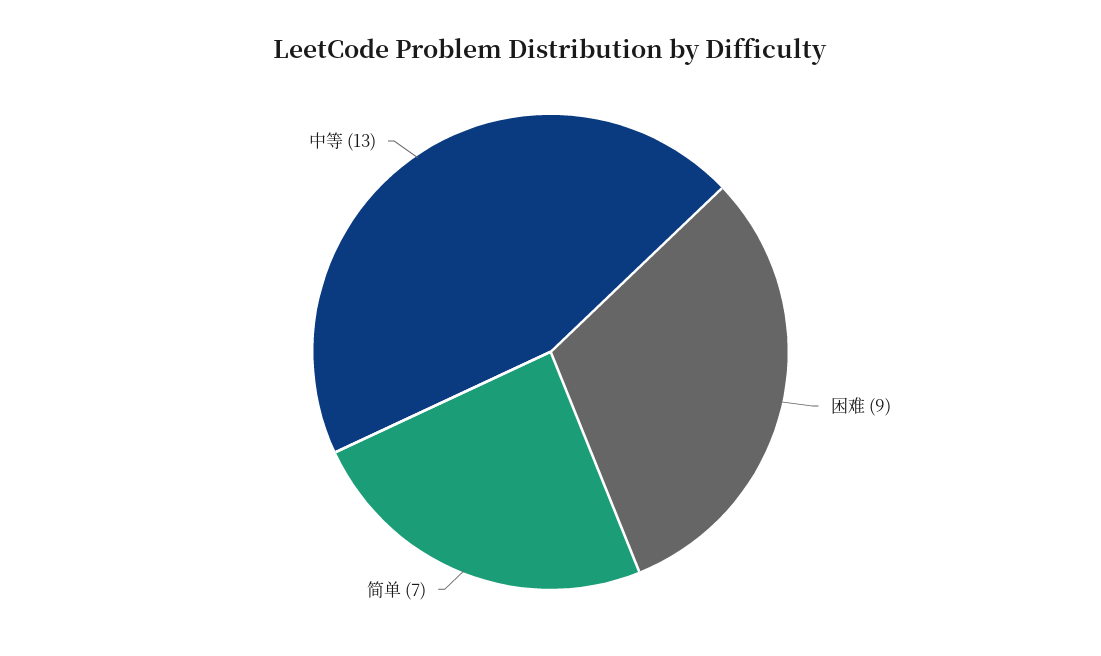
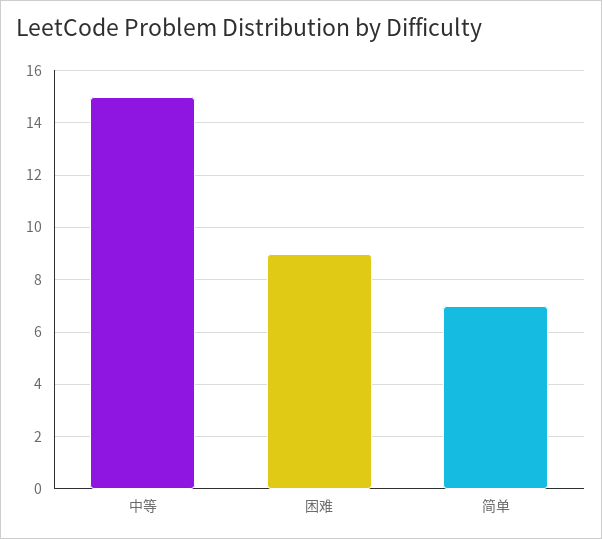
中等: 13 -> 15

